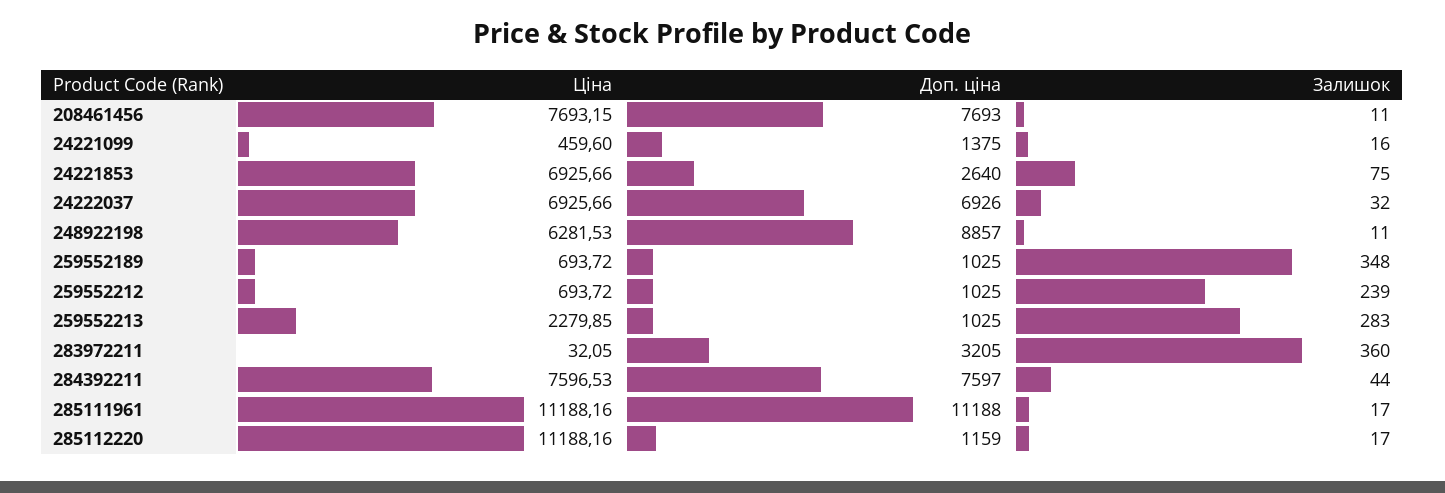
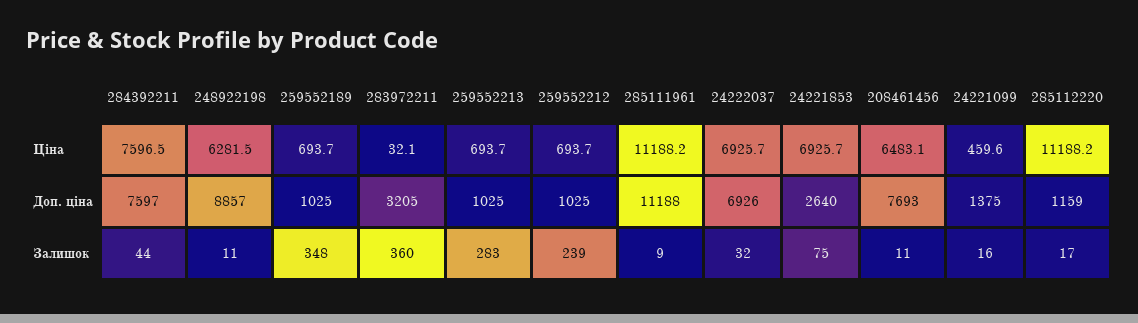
Ціна, 208461456: 7693.15 -> 6483.1
Ціна, 259552213: 2279.85 -> 693.7
Залишок, 285111961: 17 -> 9

